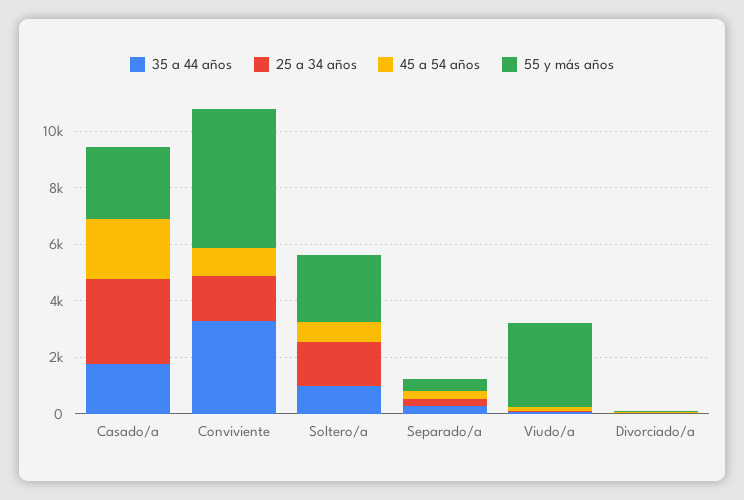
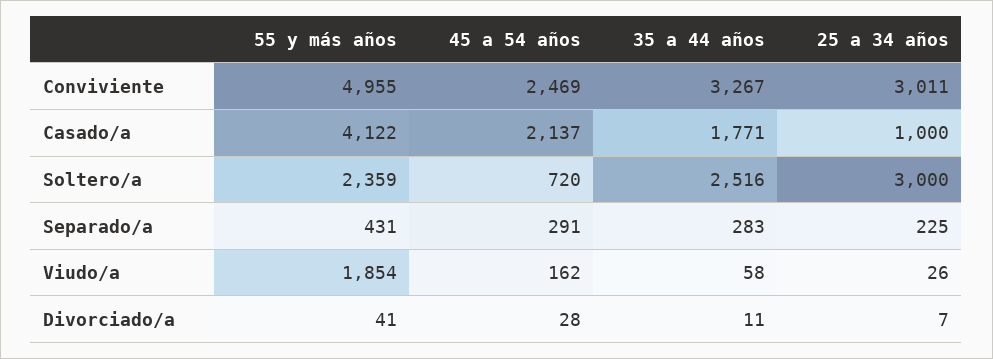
25 a 34 años, Casado/a: 3000 -> 1000
55 y más años, Casado/a: 2500 -> 4122
25 a 34 años, Conviviente: 1500 -> 3011
45 a 54 años, Conviviente: 1000 -> 2469
35 a 44 años, Soltero/a: 1000 -> 2516
25 a 34 años, Soltero/a: 1500 -> 3000
55 y más años, Viudo/a: 3000 -> 1854

